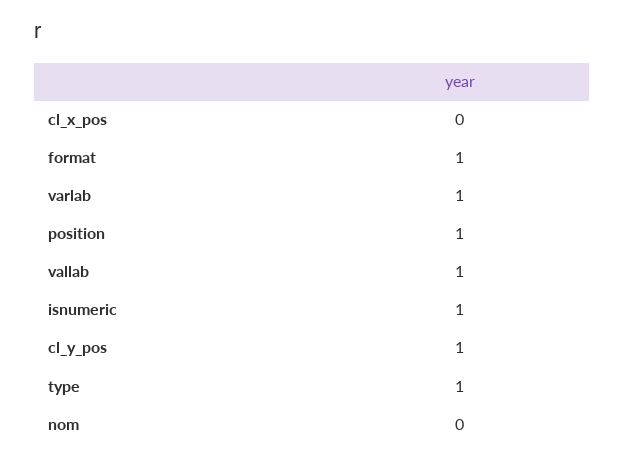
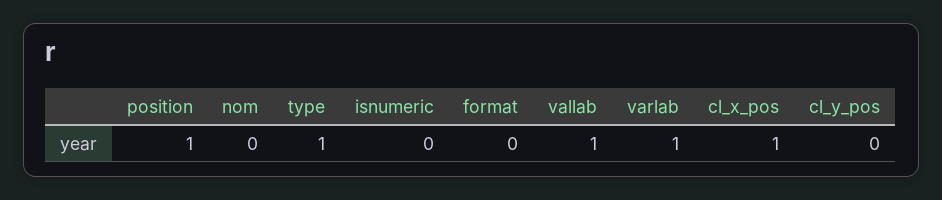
cl_x_pos: 0 -> 1
format: 1 -> 0
isnumeric: 1 -> 0
cl_y_pos: 1 -> 0

